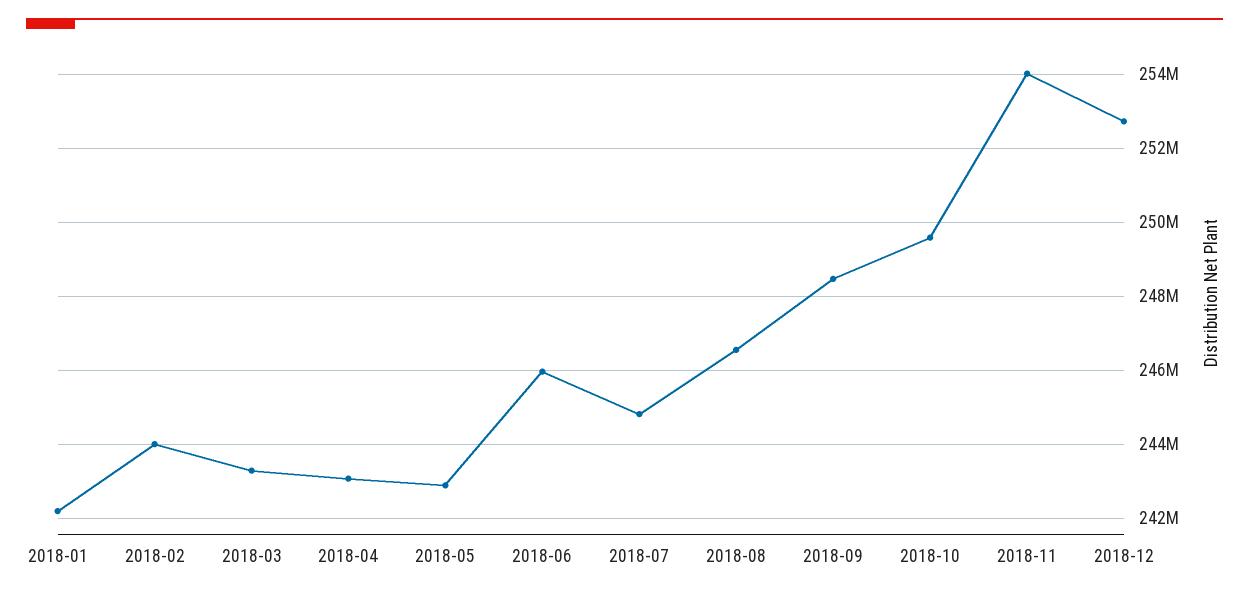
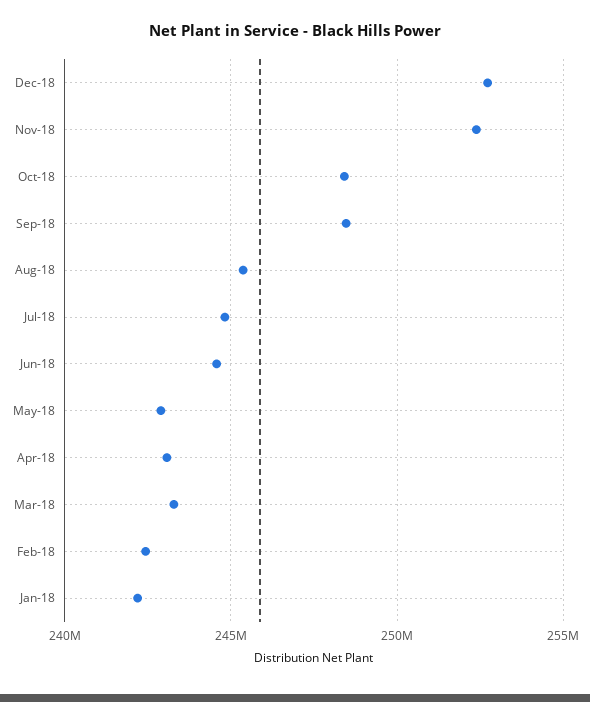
2018-02: 244000000 -> 242500000
2018-06: 246000000 -> 244500000
2018-08: 246600000 -> 245500000
2018-10: 249600000 -> 248500000
2018-11: 254000000 -> 252500000

